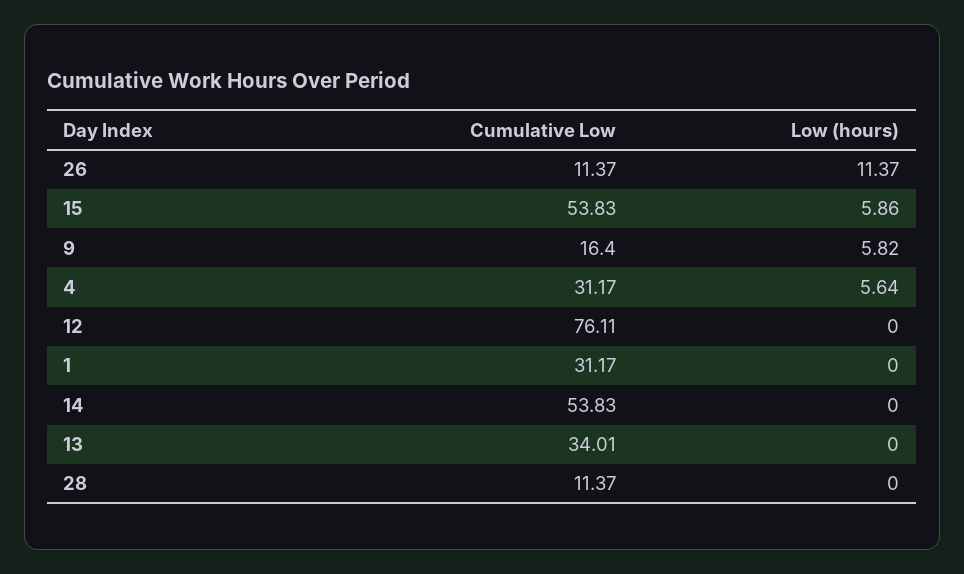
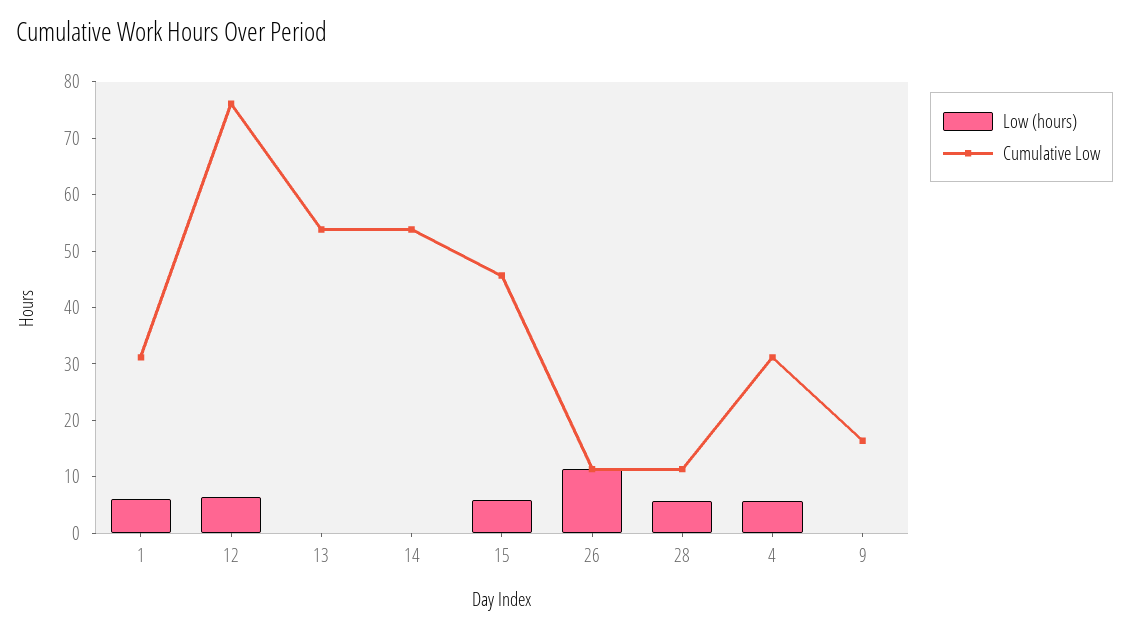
Cumulative Low, 15: 53.83 -> 46
Low (hours), 9: 5.82 -> 0
Low (hours), 12: 0 -> 6
Low (hours), 1: 0 -> 6
Cumulative Low, 13: 34.01 -> 54
Low (hours), 28: 0 -> 6

